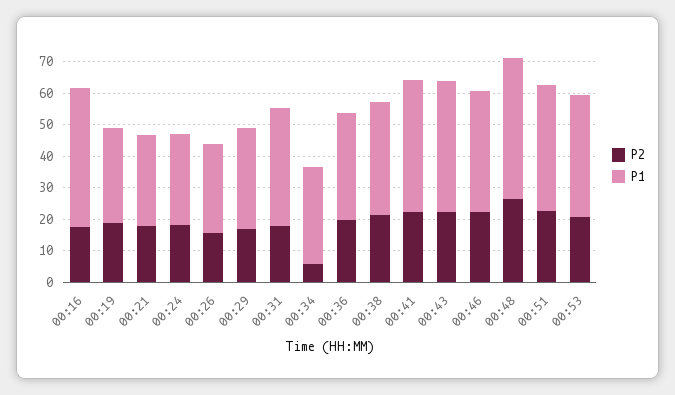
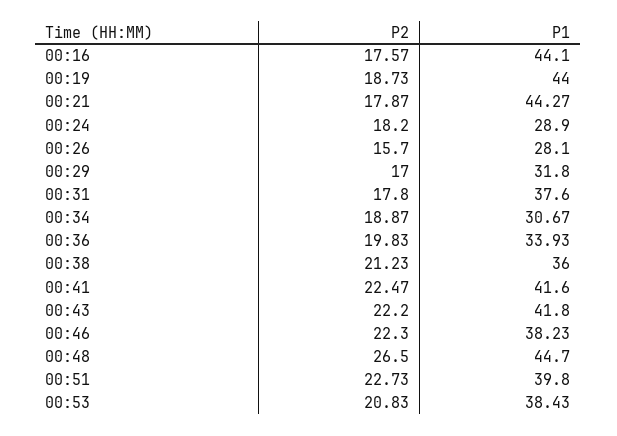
P1, 00:19: 30 -> 44
P1, 00:21: 30 -> 44.27
P2, 00:34: 5 -> 18.87

